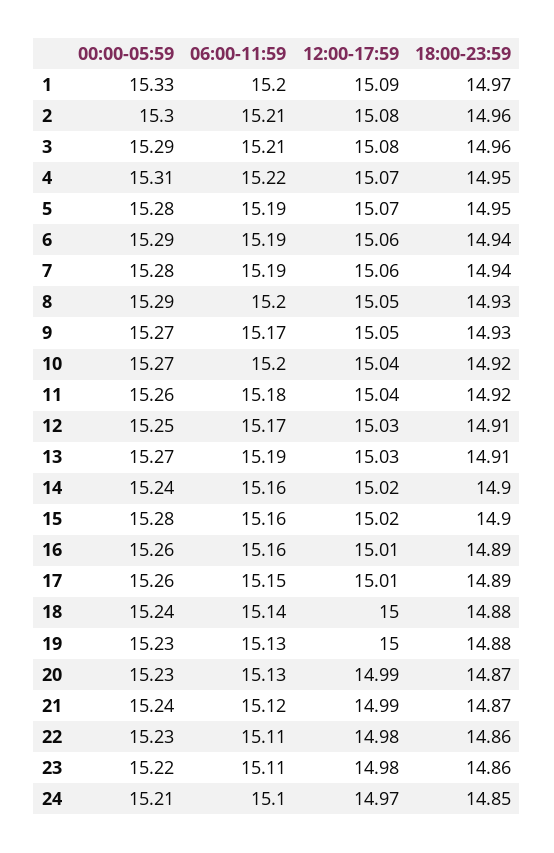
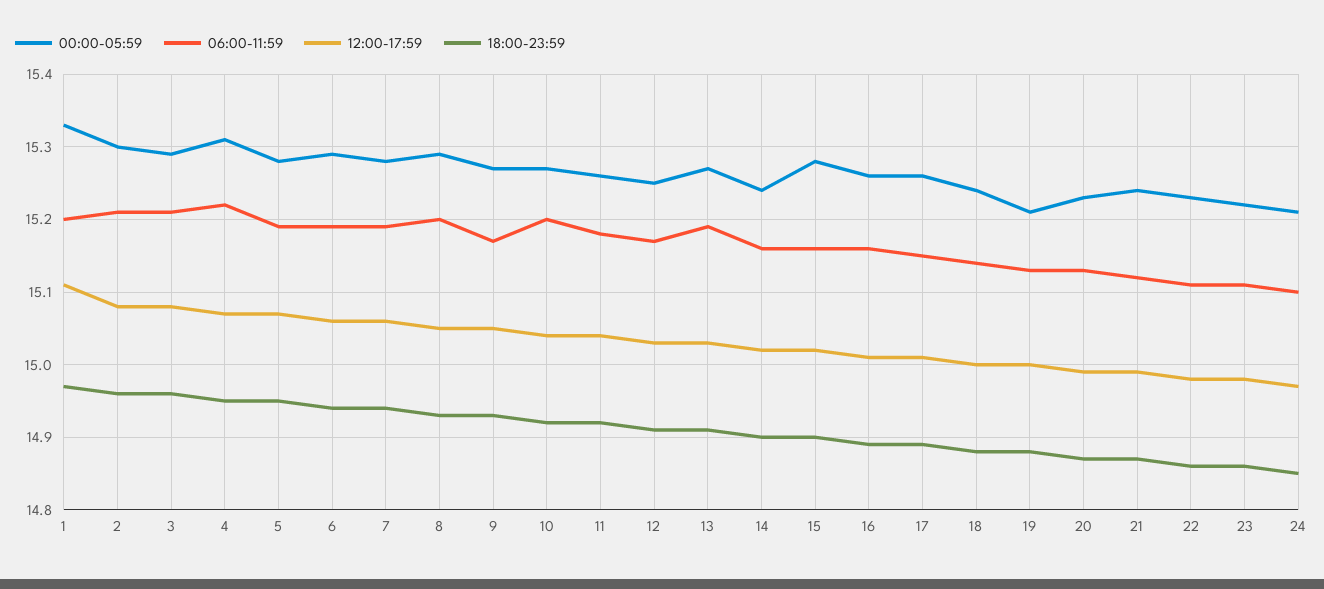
12:00-17:59, 1: 15.09 -> 15.11
00:00-05:59, 19: 15.23 -> 15.21

